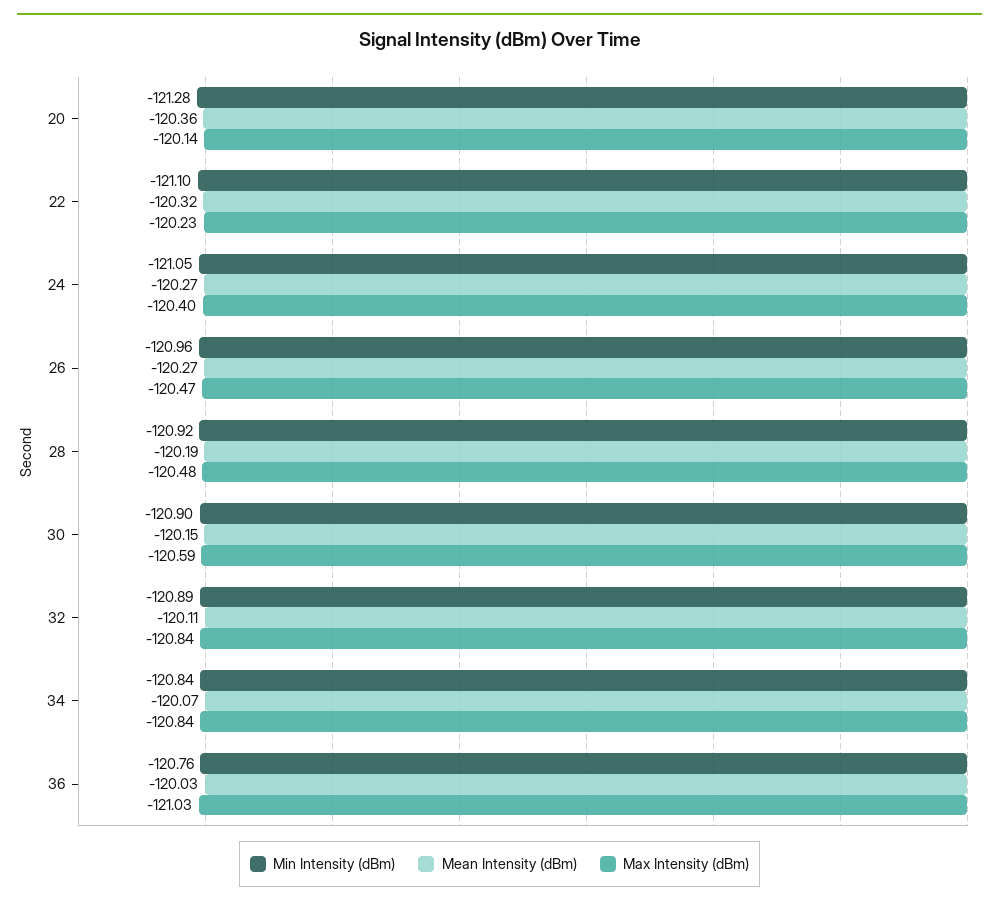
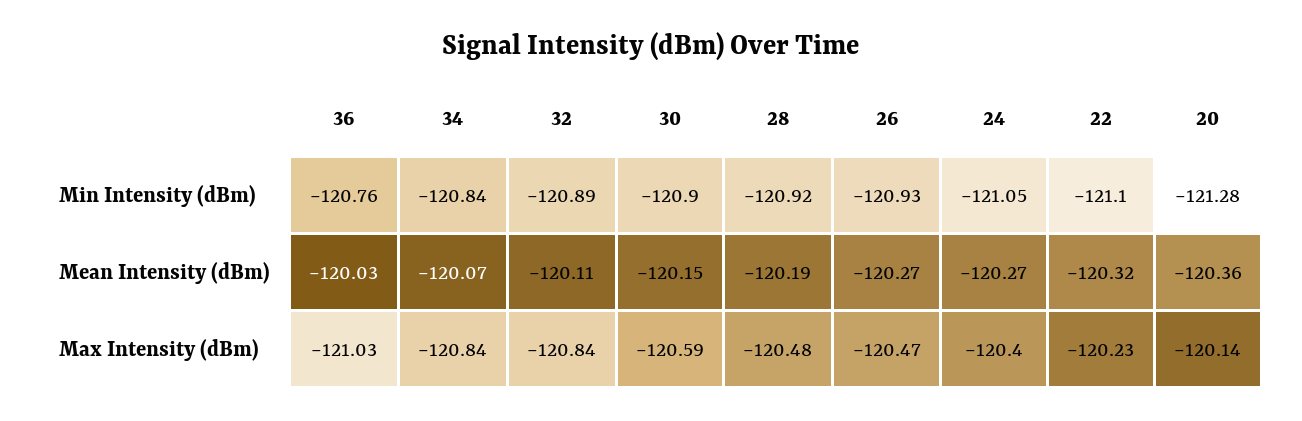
Min Intensity (dBm), 26: -120.96 -> -120.93

